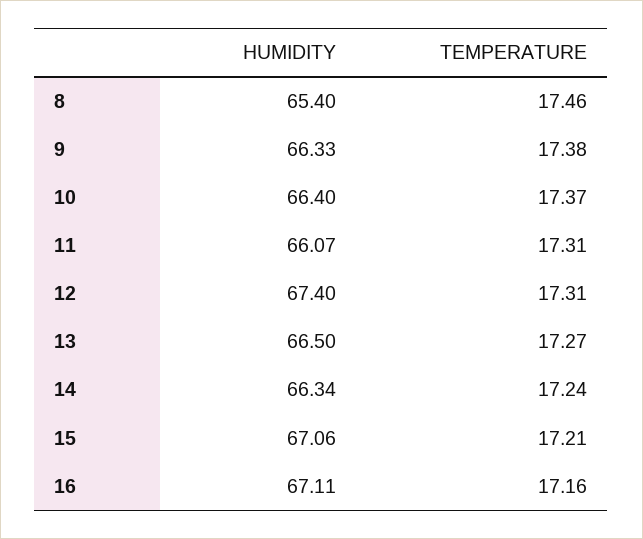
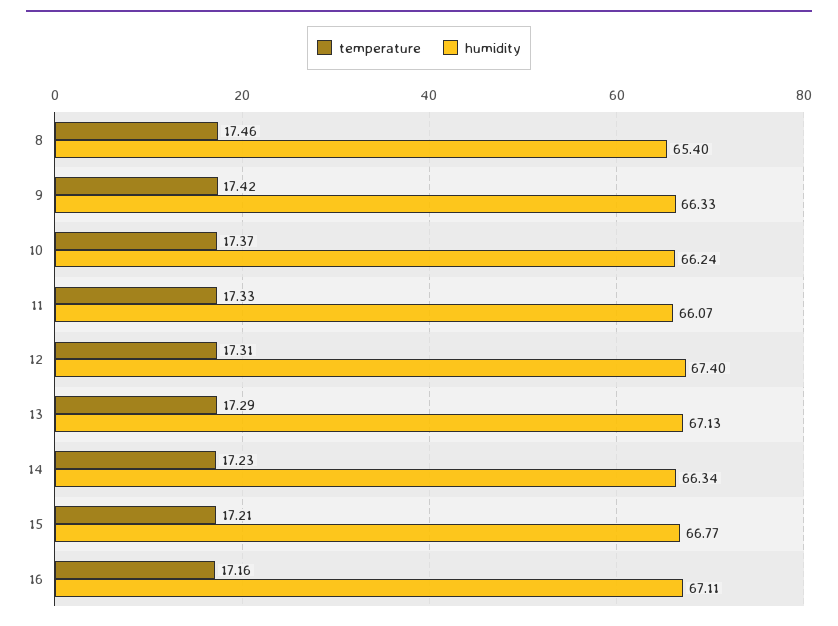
TEMPERATURE, 9: 17.38 -> 17.42
HUMIDITY, 10: 66.4 -> 66.24
TEMPERATURE, 11: 17.31 -> 17.33
HUMIDITY, 13: 66.5 -> 67.13
TEMPERATURE, 13: 17.27 -> 17.29
TEMPERATURE, 14: 17.24 -> 17.23
HUMIDITY, 15: 67.06 -> 66.77

